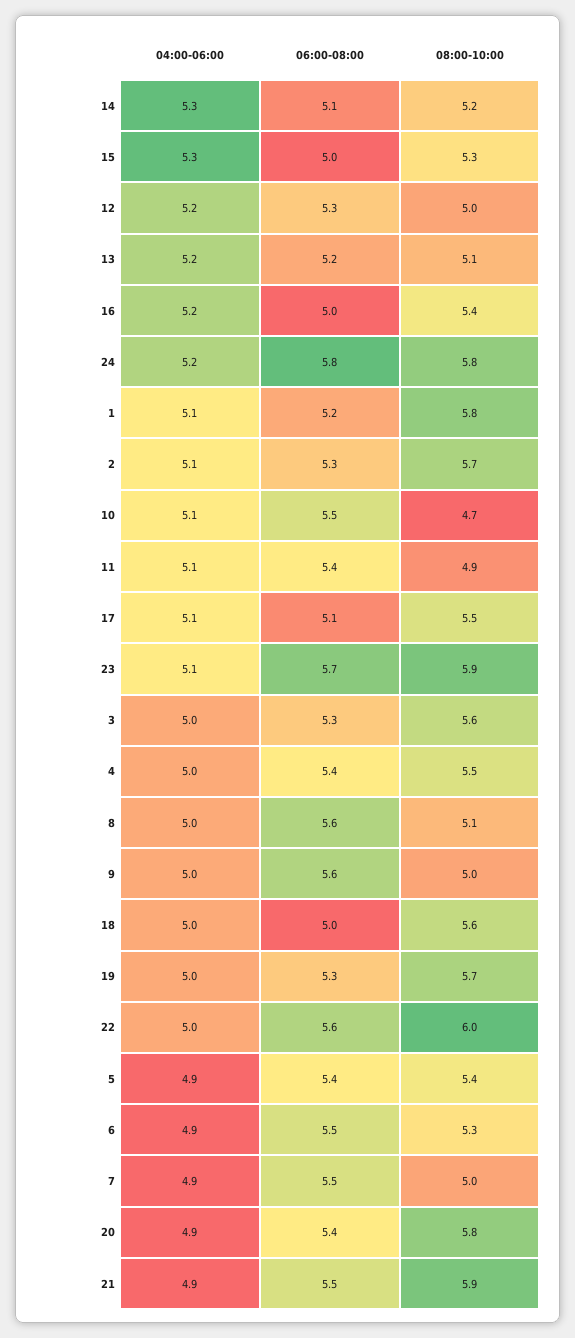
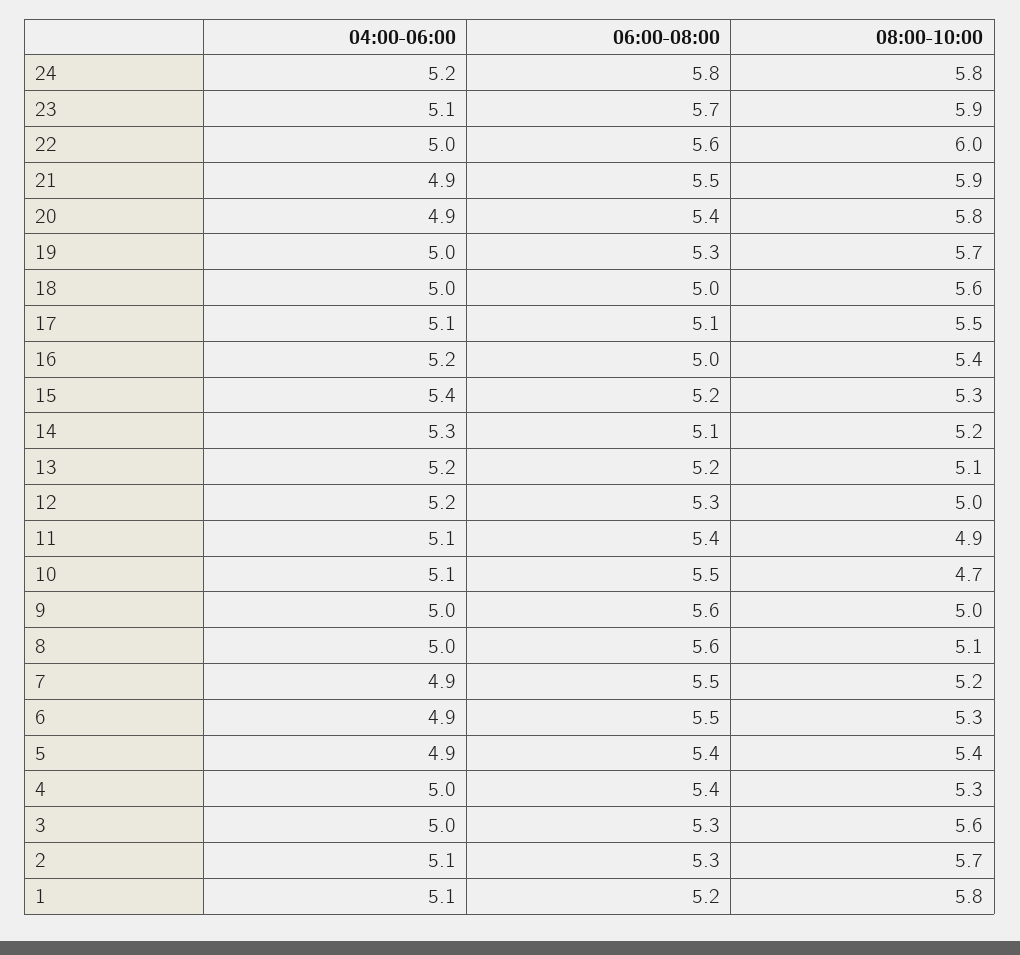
04:00-06:00, 15: 5.3 -> 5.4
06:00-08:00, 15: 5 -> 5.2
08:00-10:00, 4: 5.5 -> 5.3
08:00-10:00, 7: 5 -> 5.2

